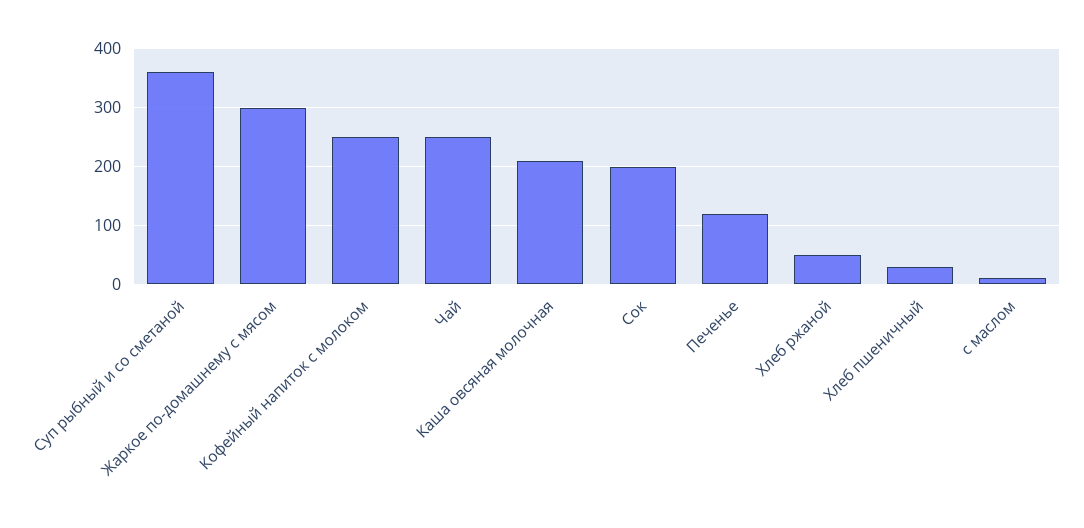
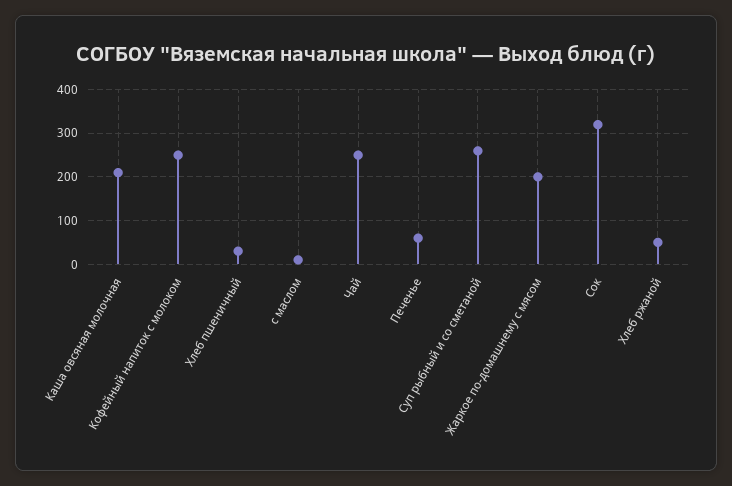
Суп рыбный и со сметаной: 360 -> 260
Жаркое по-домашнему с мясом: 300 -> 200
Сок: 200 -> 320
Печенье: 120 -> 60

